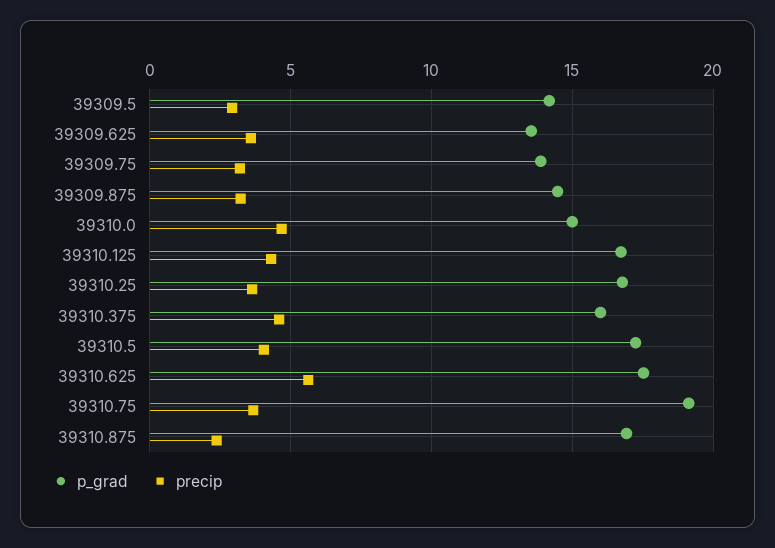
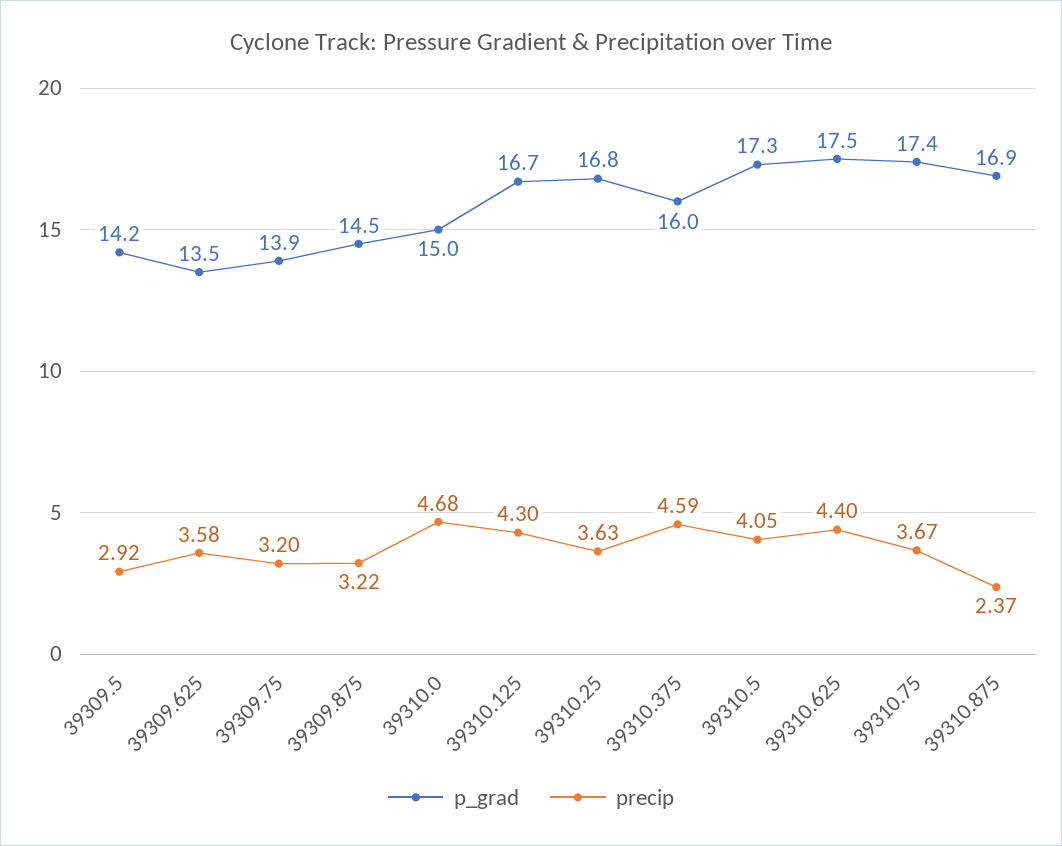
precip, 39310.625: 5.5 -> 4.4
p_grad, 39310.75: 19 -> 17.4

